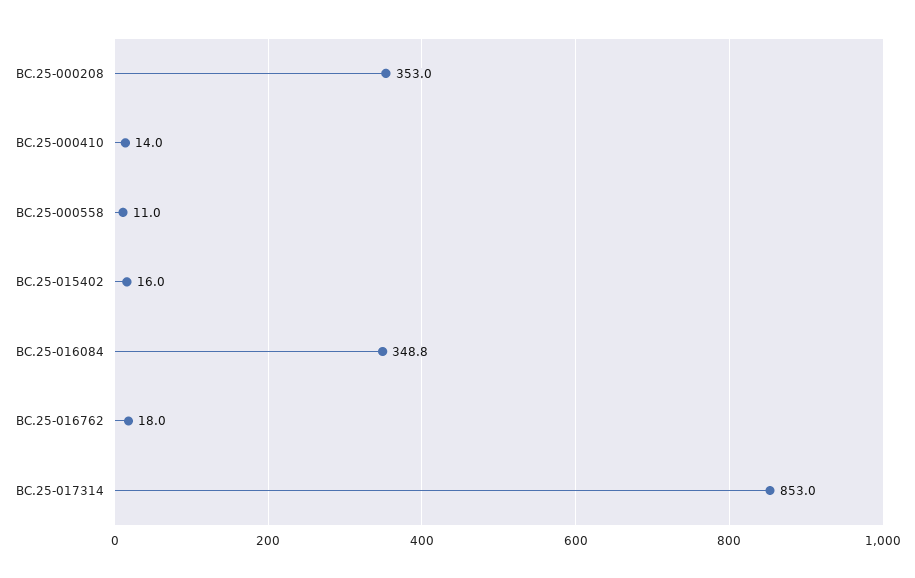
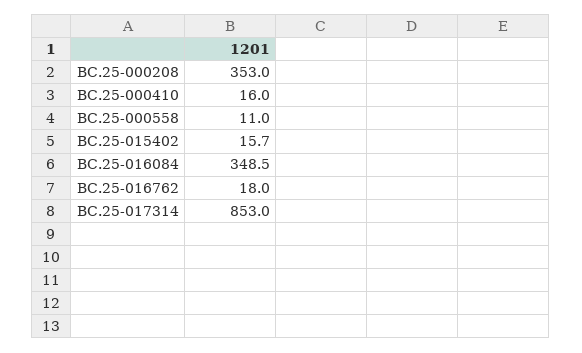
BC.25-000410: 14 -> 16
BC.25-015402: 16 -> 15.7
BC.25-016084: 348.8 -> 348.5

